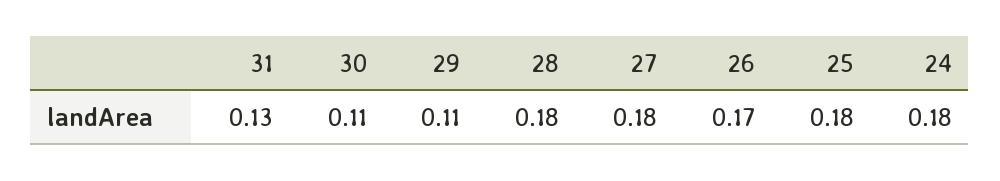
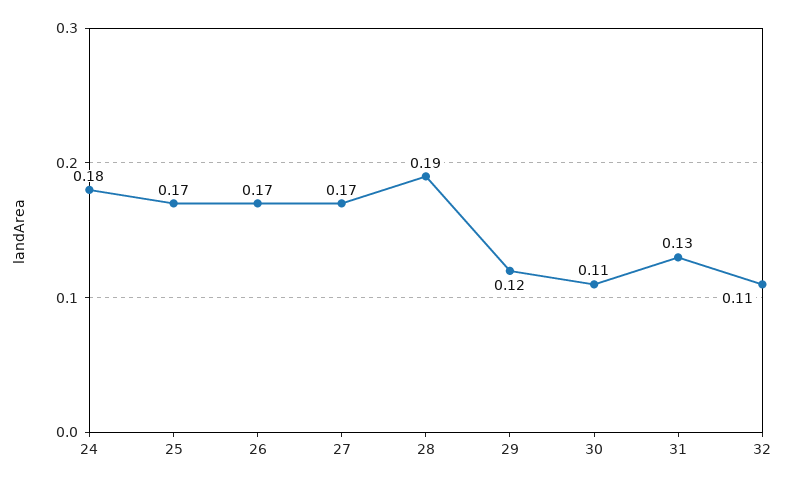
29: 0.11 -> 0.12
28: 0.18 -> 0.19
27: 0.18 -> 0.17
25: 0.18 -> 0.17
32: none -> 0.11

